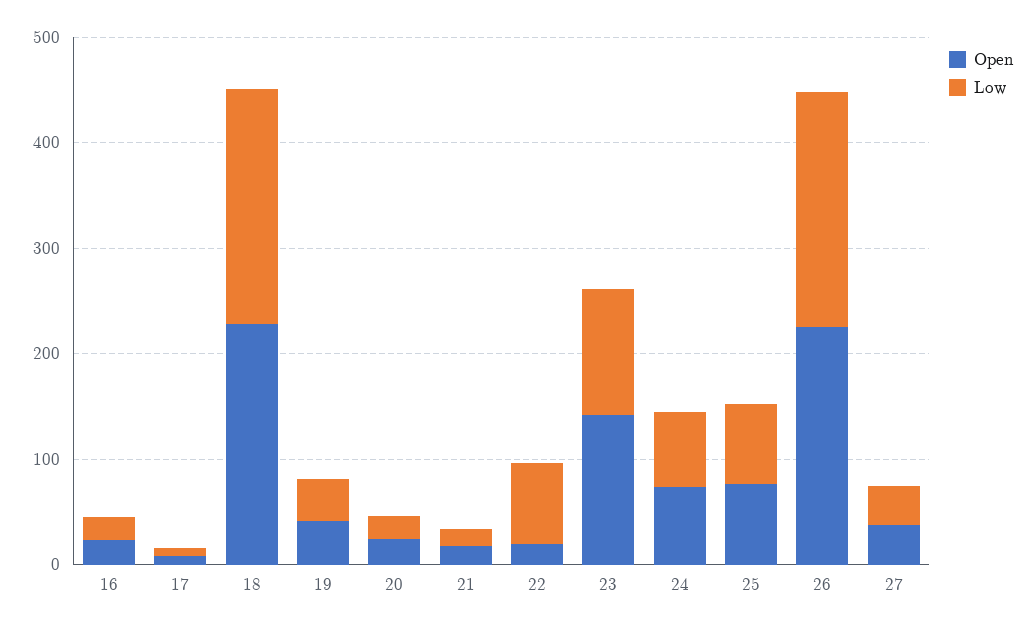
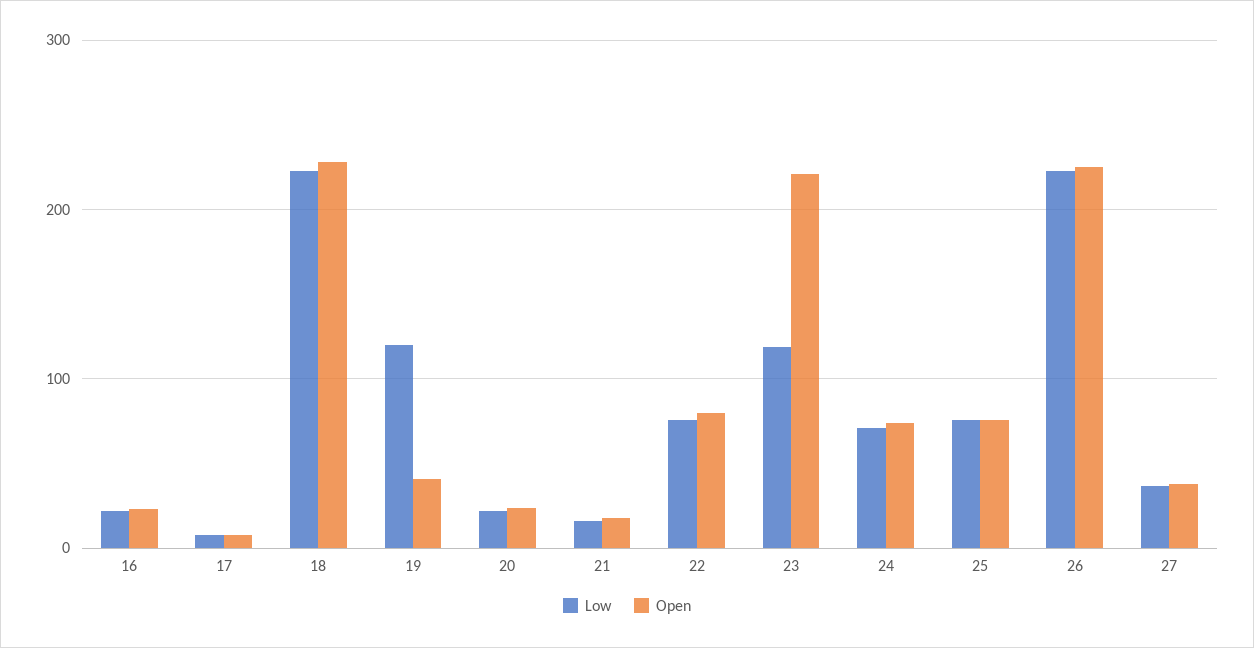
Low, 19: 40 -> 120
Open, 22: 20 -> 80
Open, 23: 140 -> 220

